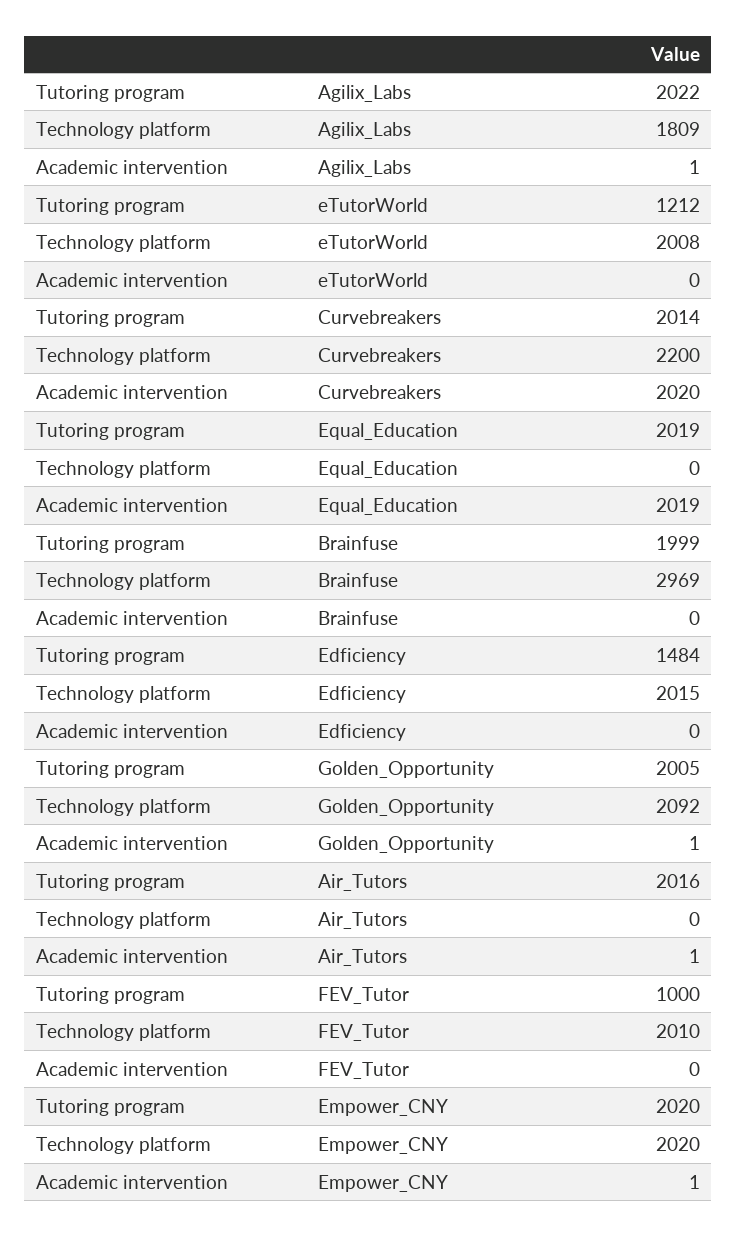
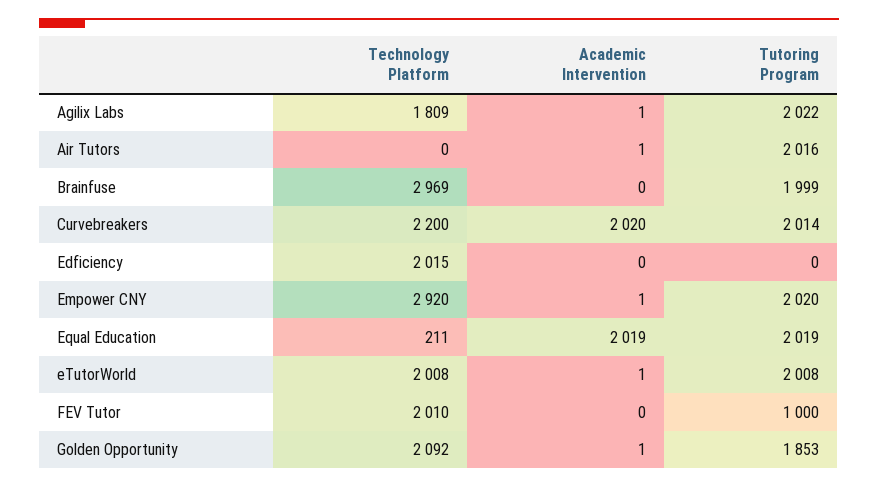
Tutoring program, eTutorWorld: 1212 -> 2008
Academic intervention, eTutorWorld: 0 -> 1
Technology platform, Equal_Education: 0 -> 211
Tutoring program, Edficiency: 1484 -> 0
Tutoring program, Golden_Opportunity: 2005 -> 1853
Technology platform, Empower_CNY: 2020 -> 2920

